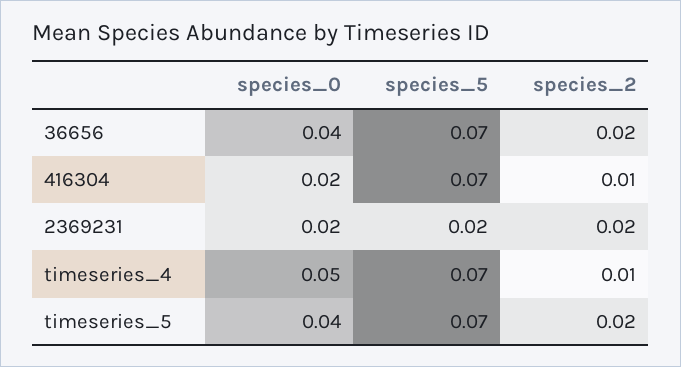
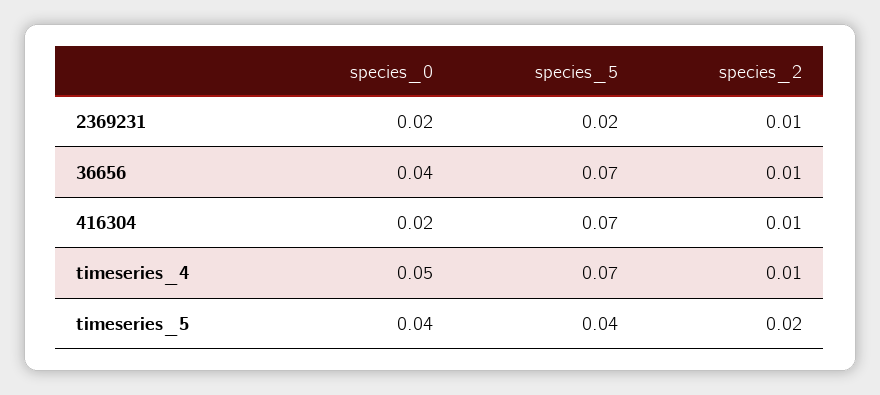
species_2, 36656: 0.02 -> 0.01
species_2, 2369231: 0.02 -> 0.01
species_5, timeseries_5: 0.07 -> 0.04

